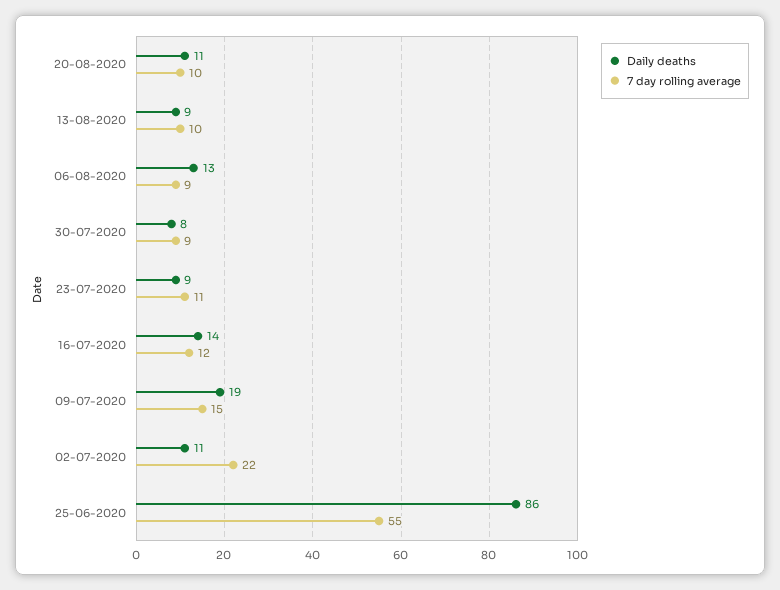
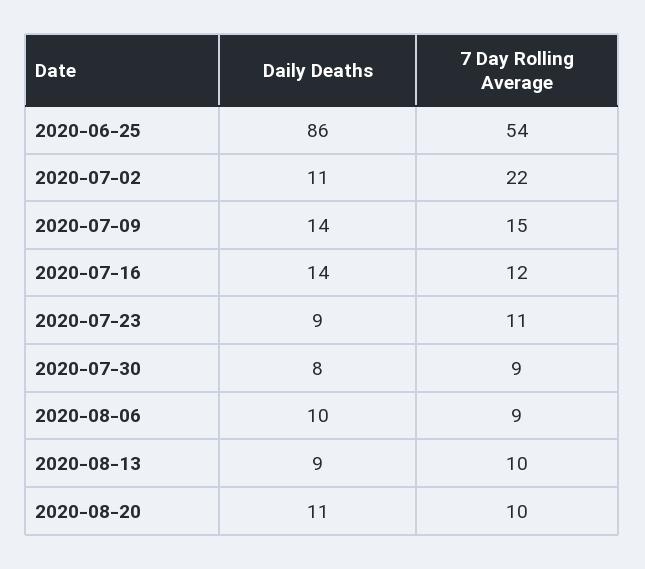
Daily deaths, 06-08-2020: 13 -> 10
Daily deaths, 09-07-2020: 19 -> 14
7 day rolling average, 25-06-2020: 55 -> 54

